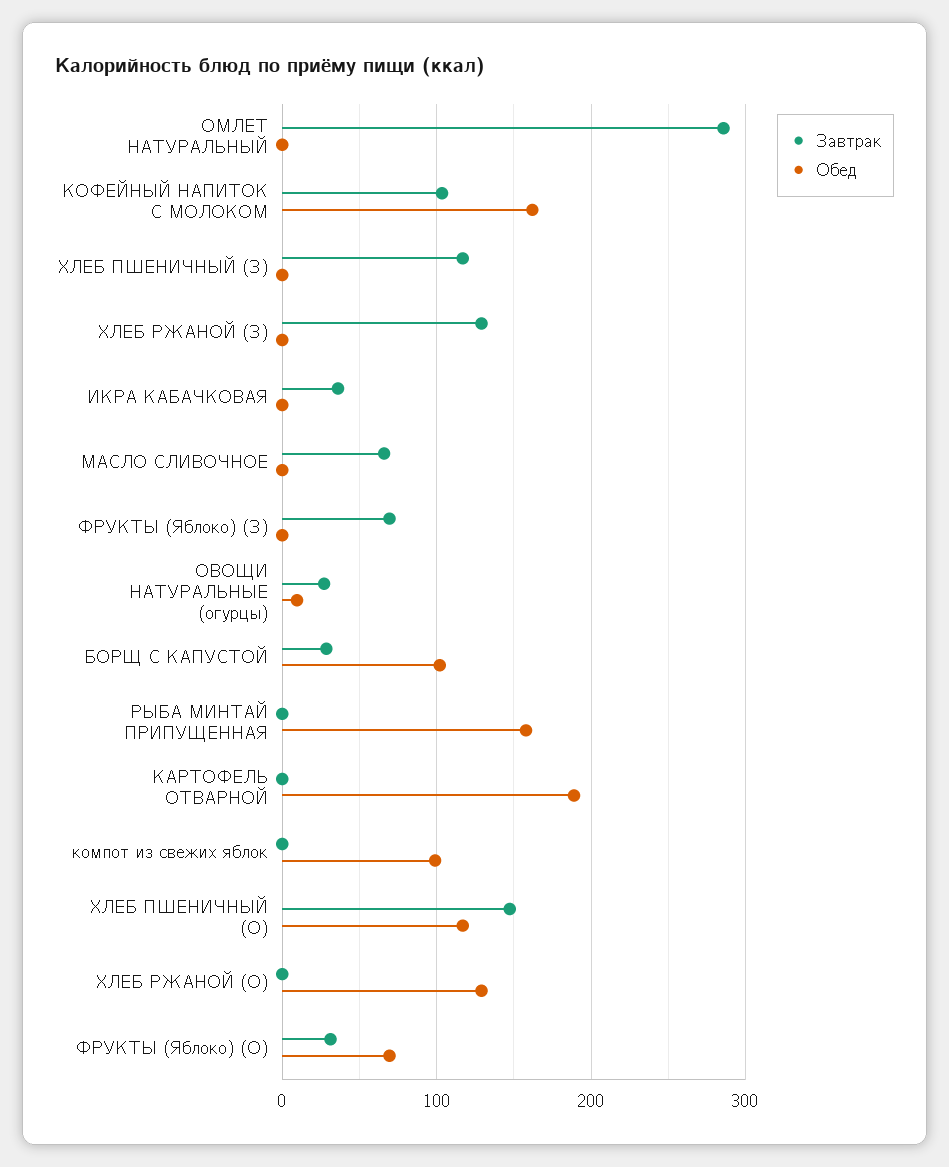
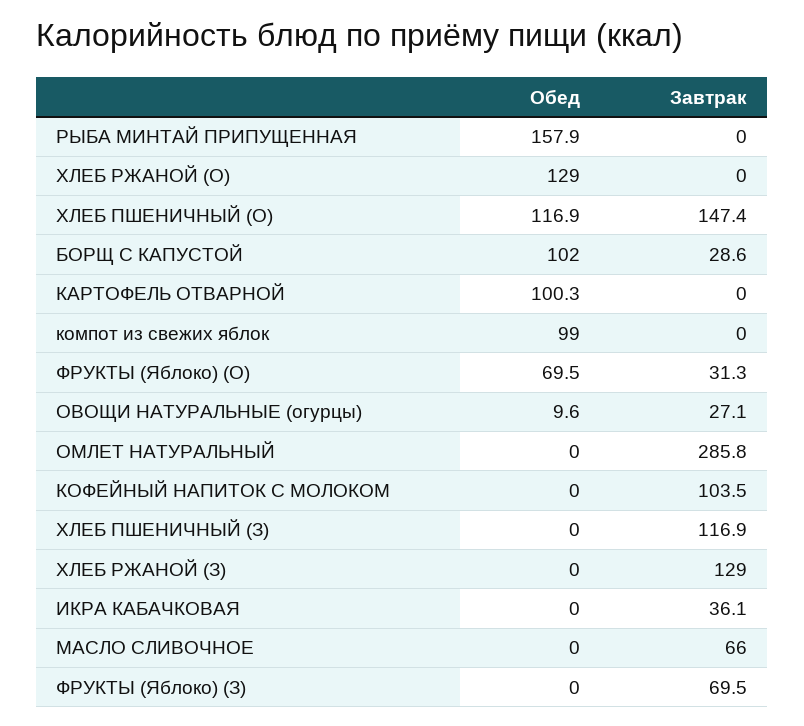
Обед, КОФЕЙНЫЙ НАПИТОК С МОЛОКОМ: 160 -> 0
Обед, КАРТОФЕЛЬ ОТВАРНОЙ: 190 -> 100.3

